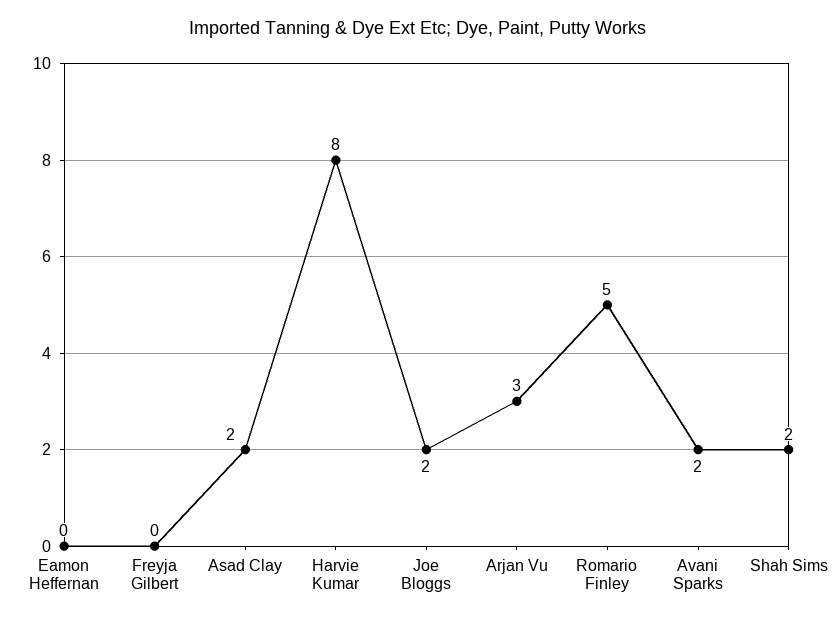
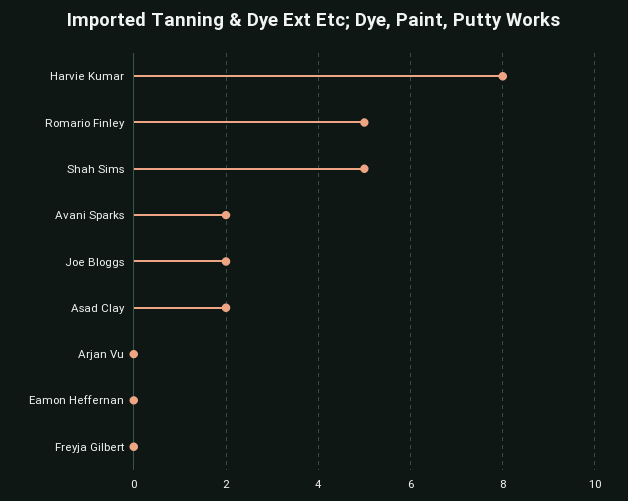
Arjan Vu: 3 -> 0
Shah Sims: 2 -> 5

